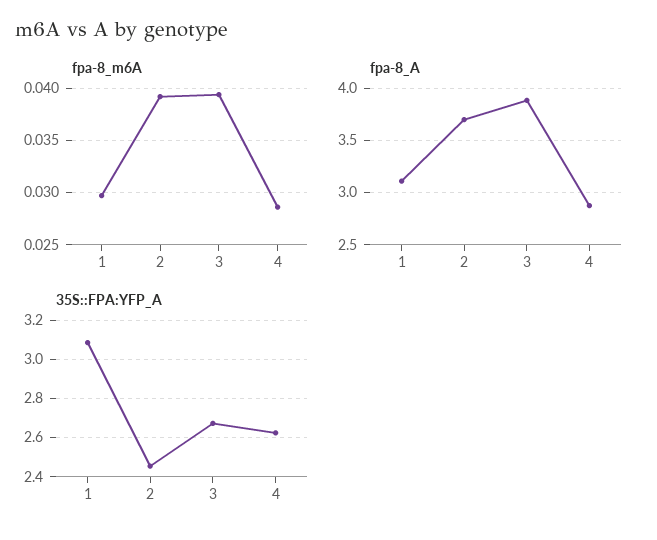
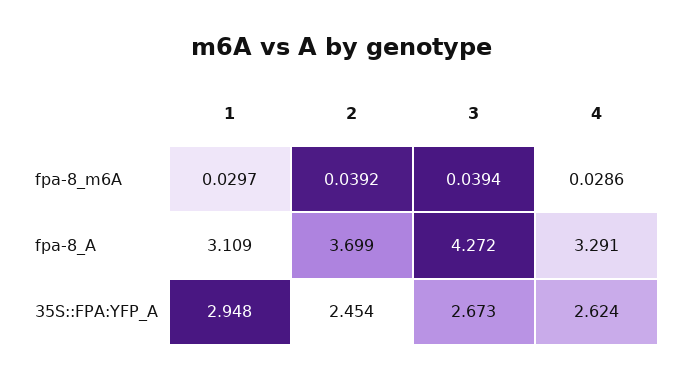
fpa-8_A, 3: 3.9 -> 4.272
fpa-8_A, 4: 2.9 -> 3.291
35S::FPA:YFP_A, 1: 3.1 -> 2.948

